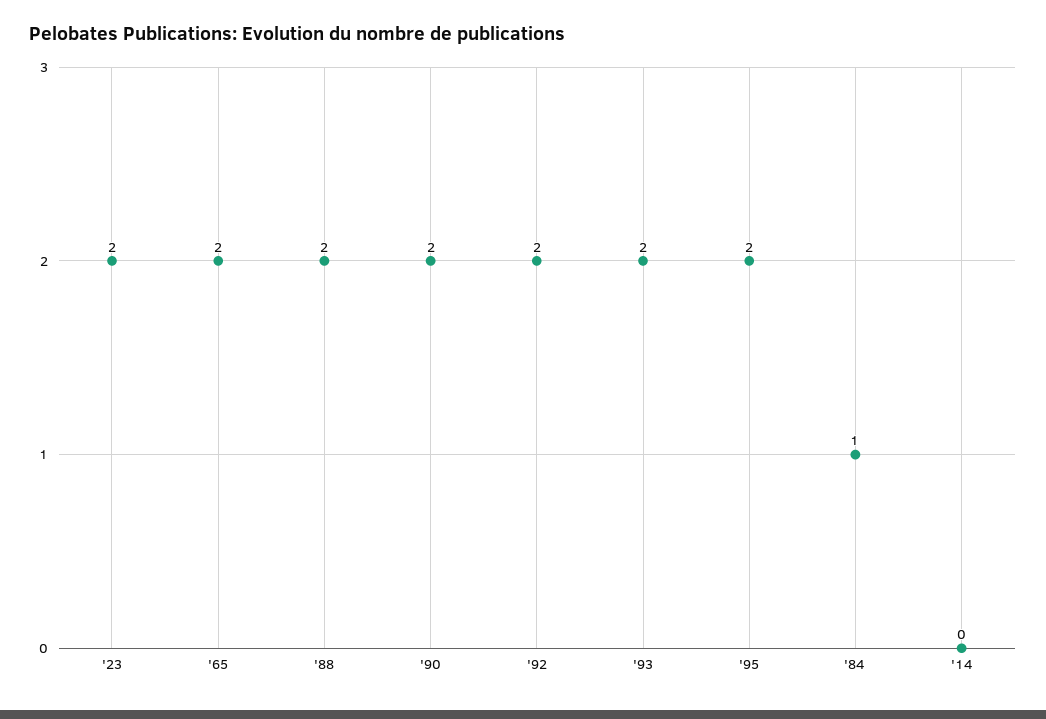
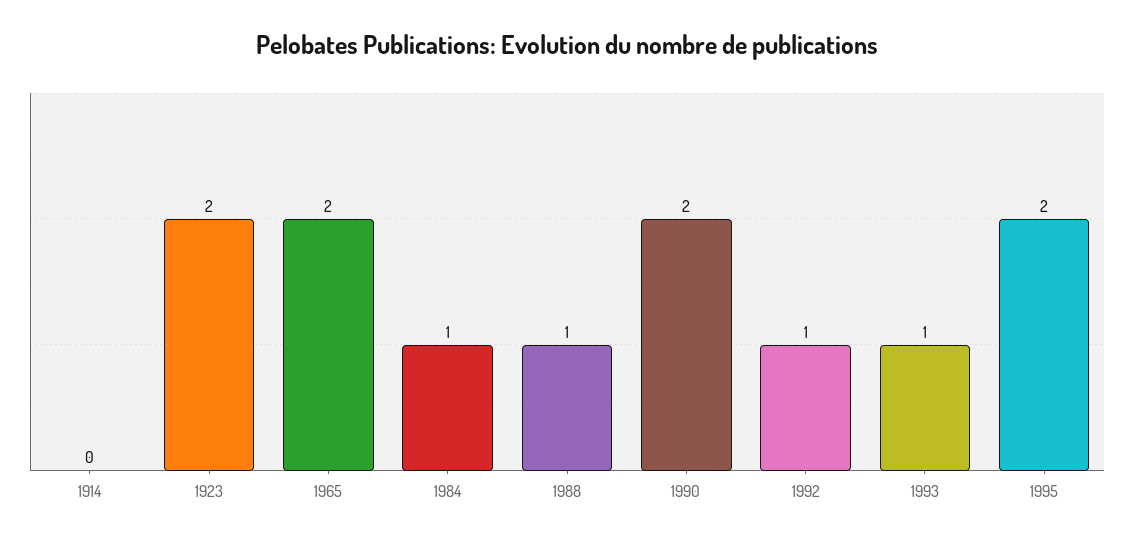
'88: 2 -> 1
'92: 2 -> 1
'93: 2 -> 1

